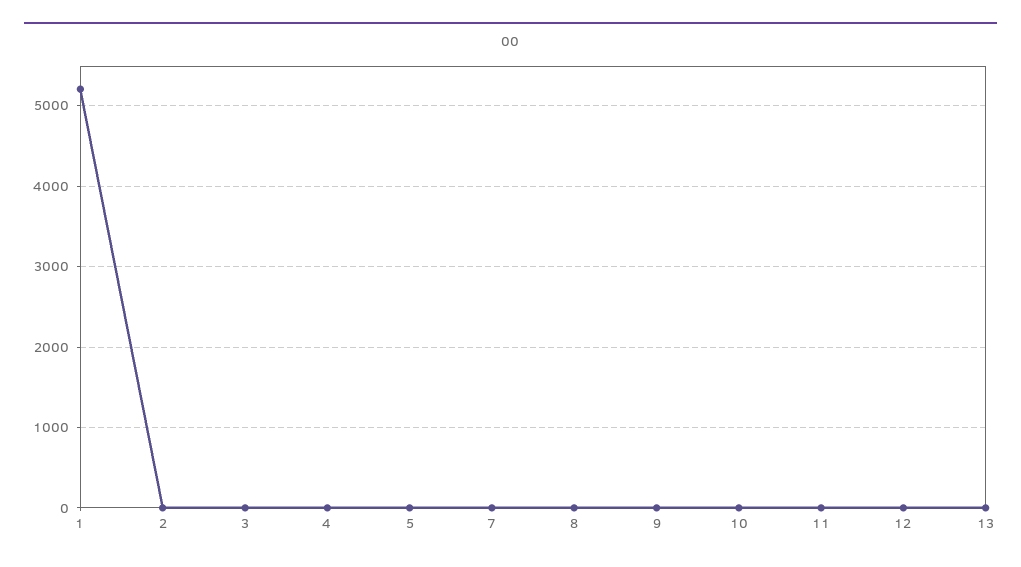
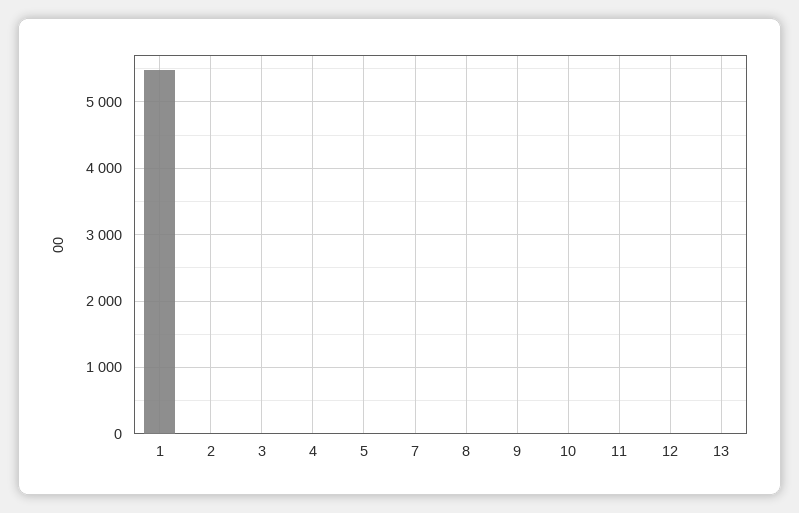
1: 5200 -> 5500

